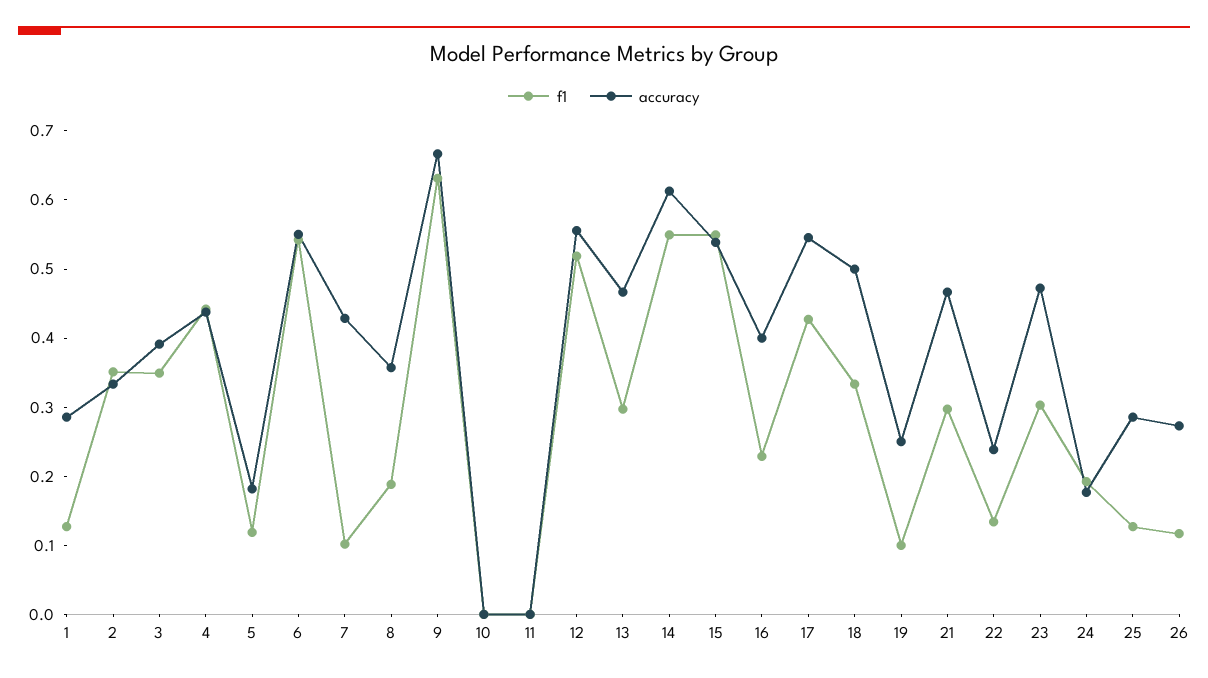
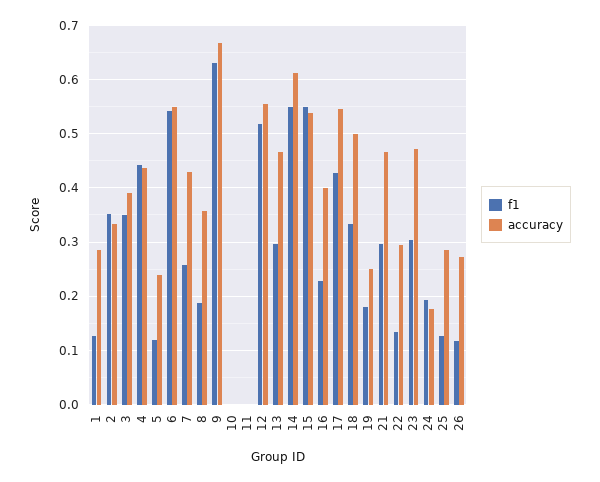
accuracy, 5: 0.18 -> 0.24
f1, 7: 0.1 -> 0.26
f1, 19: 0.1 -> 0.18
accuracy, 22: 0.24 -> 0.3

